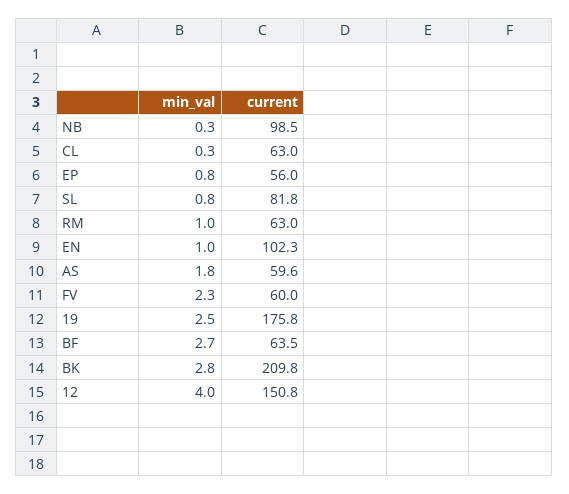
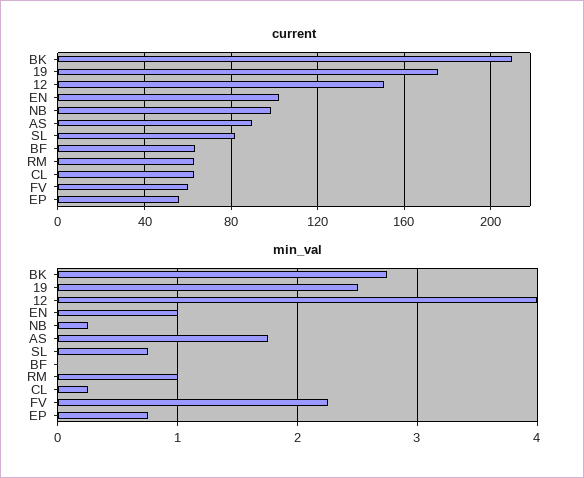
current, AS: 59.6 -> 90
min_val, BF: 2.7 -> 0

